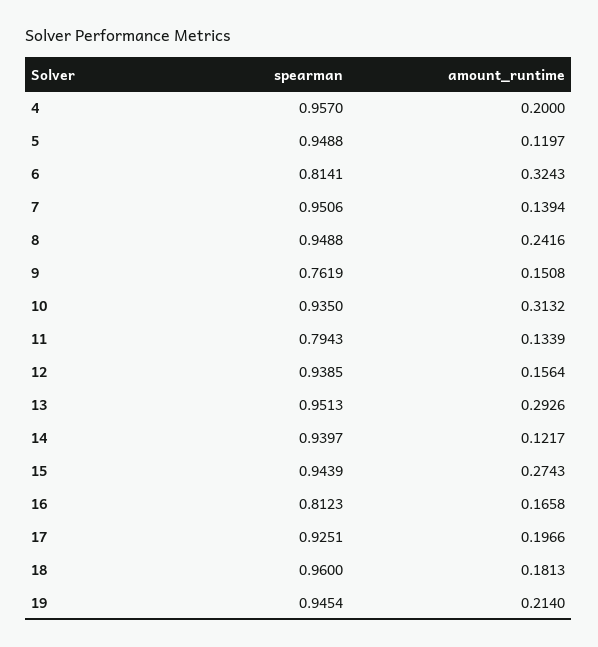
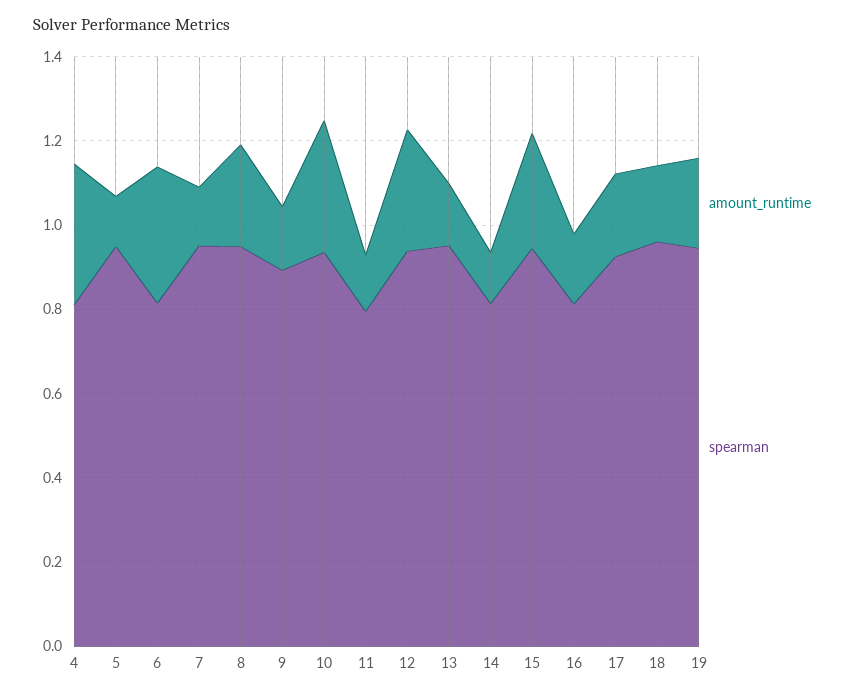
spearman, 4: 0.957 -> 0.8
amount_runtime, 4: 0.2 -> 0.35
spearman, 9: 0.7619 -> 0.9
amount_runtime, 12: 0.1564 -> 0.3
amount_runtime, 13: 0.2926 -> 0.15
spearman, 14: 0.9397 -> 0.8

